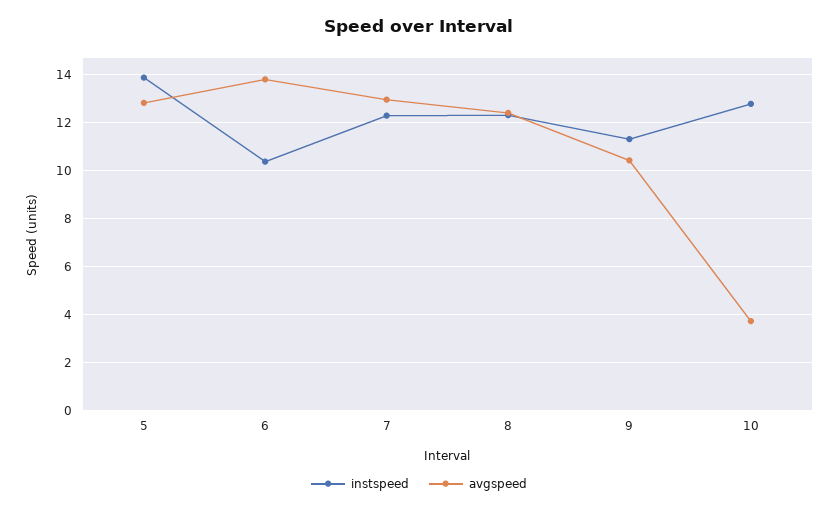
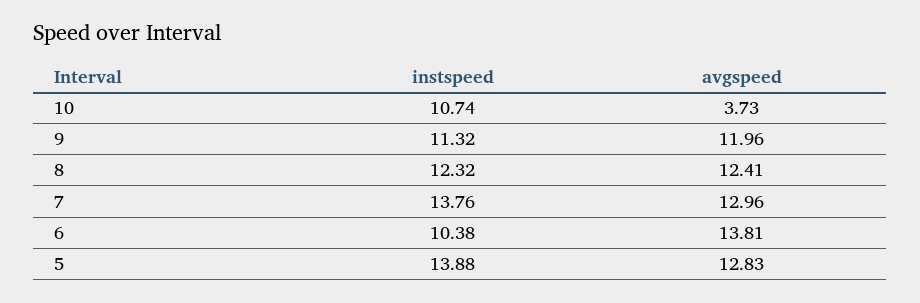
instspeed, 7: 12.25 -> 13.76
avgspeed, 9: 10.5 -> 11.96
instspeed, 10: 12.75 -> 10.74

